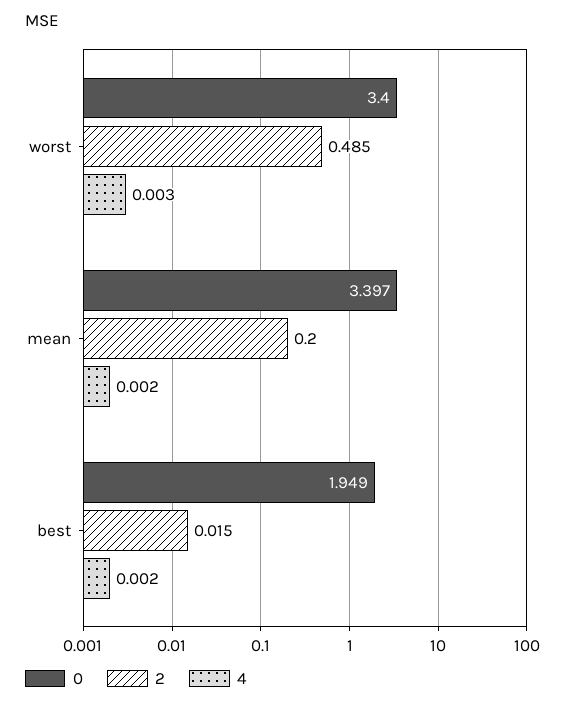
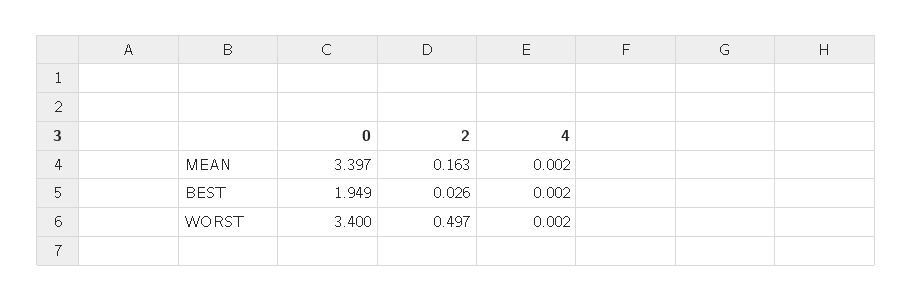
2, worst: 0.485 -> 0.497
4, worst: 0.003 -> 0.002
2, mean: 0.2 -> 0.163
2, best: 0.015 -> 0.026

